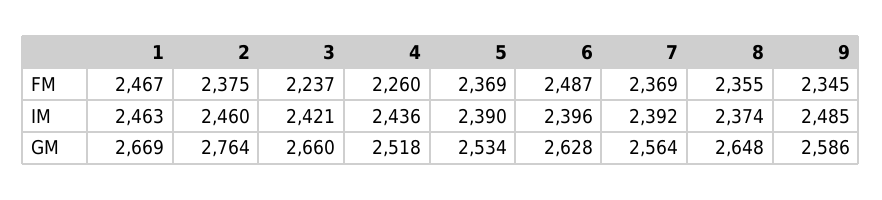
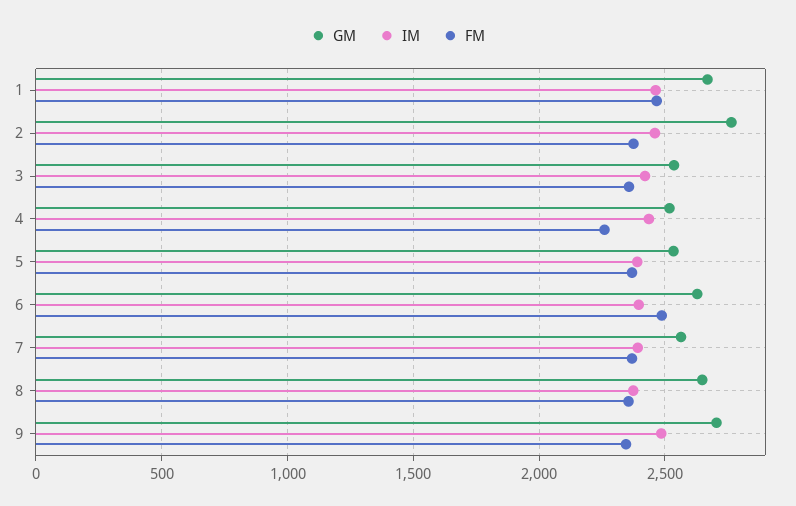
FM, 3: 2237 -> 2350
GM, 3: 2660 -> 2550
GM, 9: 2586 -> 2700

